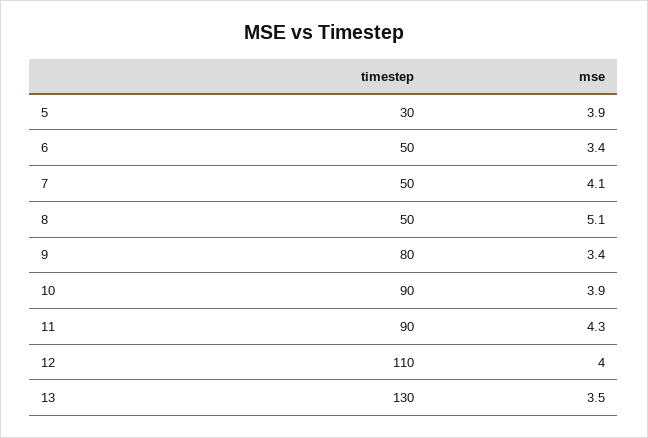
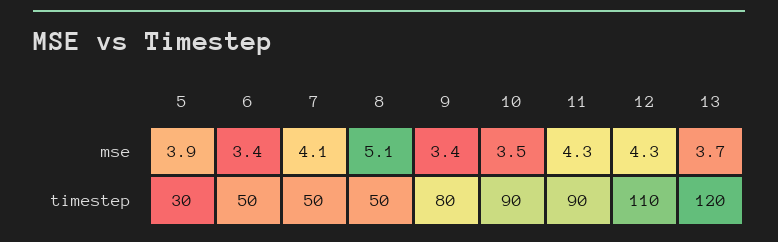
mse, 10: 3.9 -> 3.5
mse, 12: 4 -> 4.3
timestep, 13: 130 -> 120
mse, 13: 3.5 -> 3.7

